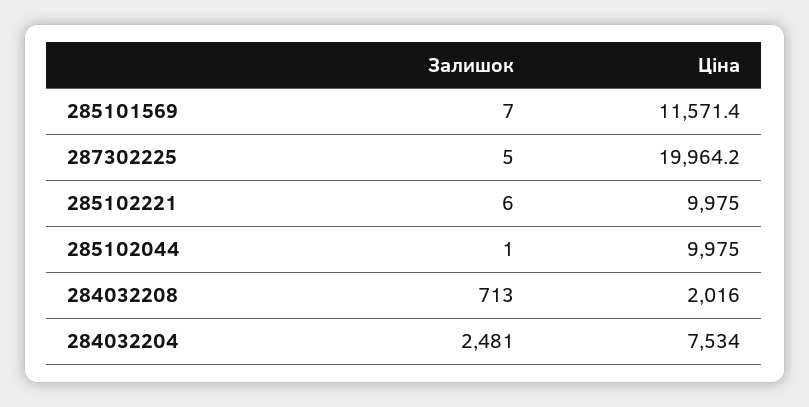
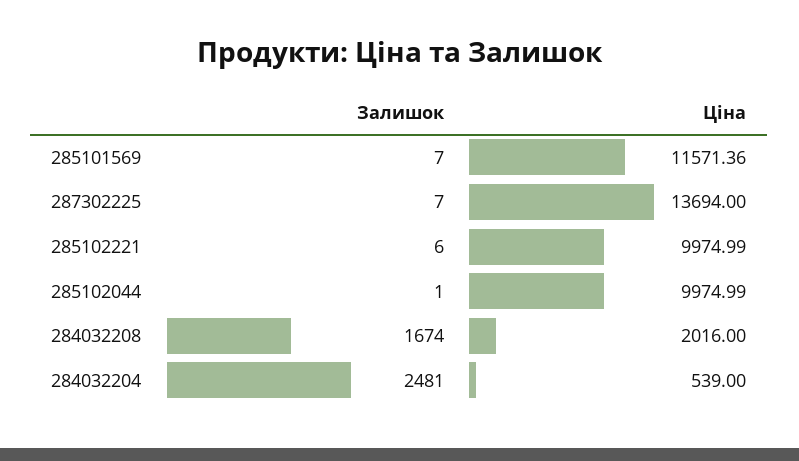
Залишок, 287302225: 5 -> 7
Ціна, 287302225: 19964.2 -> 13694
Залишок, 284032208: 713 -> 1674
Ціна, 284032204: 7534 -> 539

